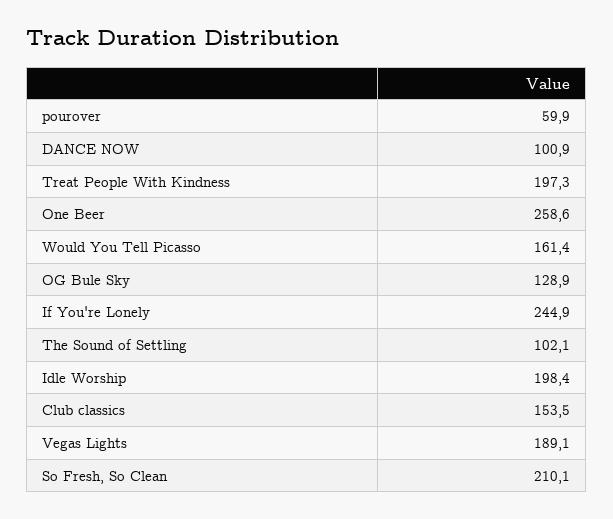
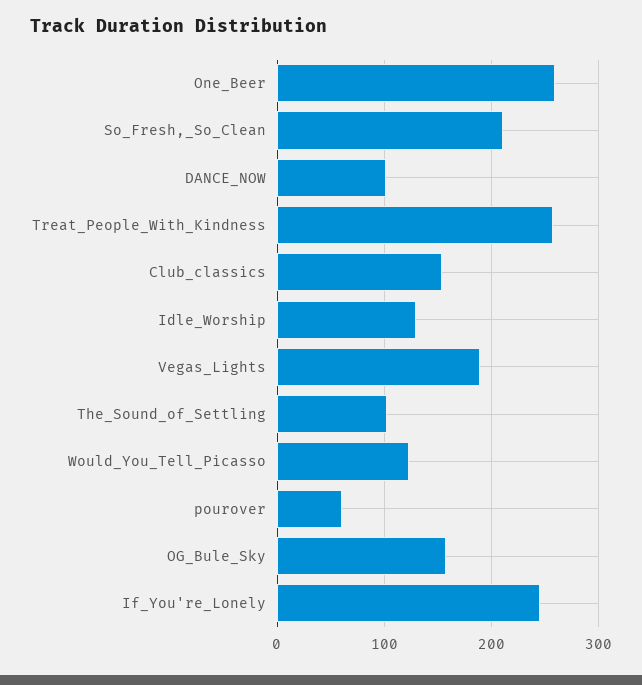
Treat People With Kindness: 197.3 -> 260
Would You Tell Picasso: 161.4 -> 120
OG Bule Sky: 128.9 -> 160
Idle Worship: 198.4 -> 130

